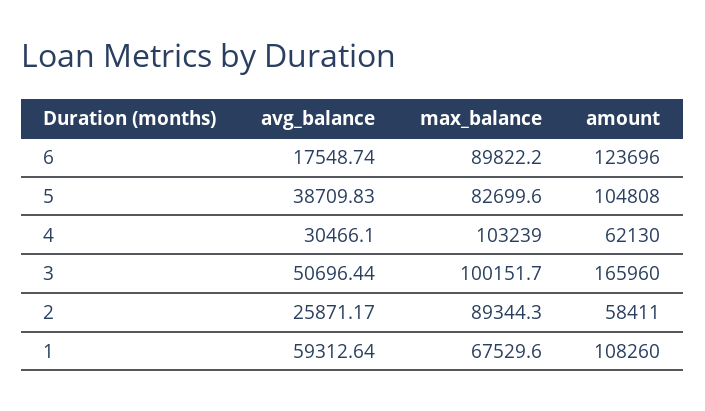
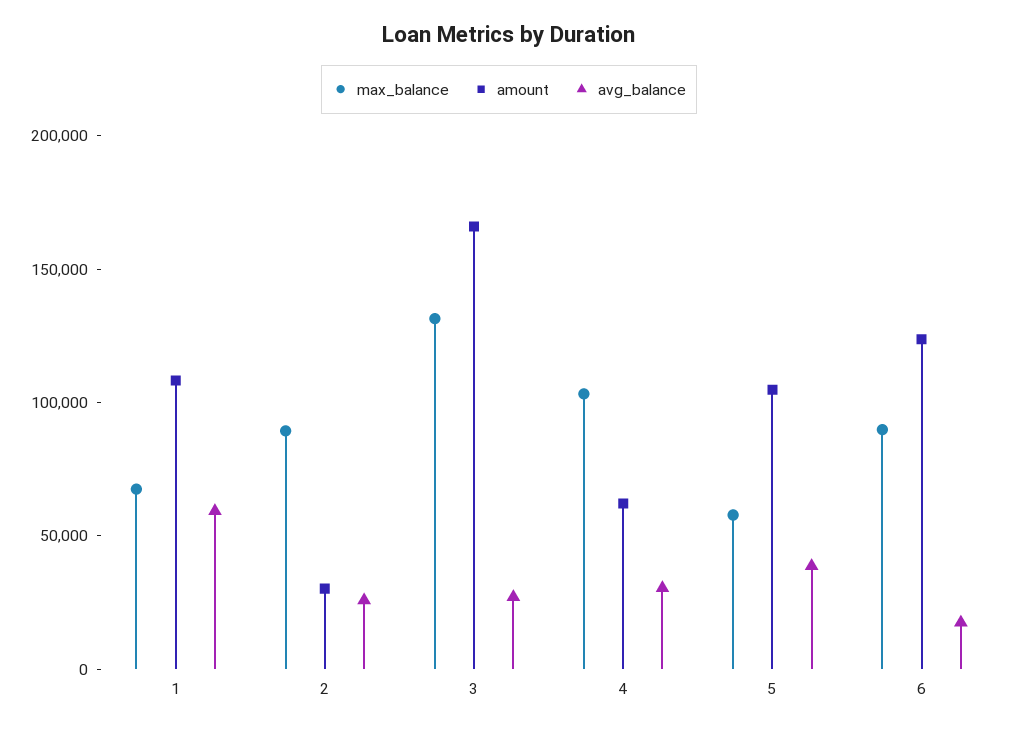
max_balance, 5: 82699.6 -> 60000
avg_balance, 3: 50696.44 -> 30000
max_balance, 3: 100151.7 -> 130000
amount, 2: 58411 -> 30000

